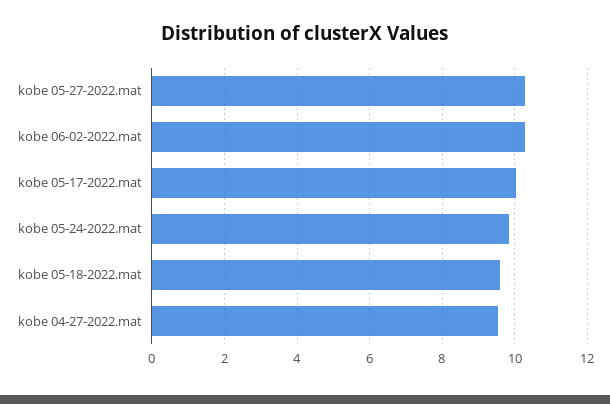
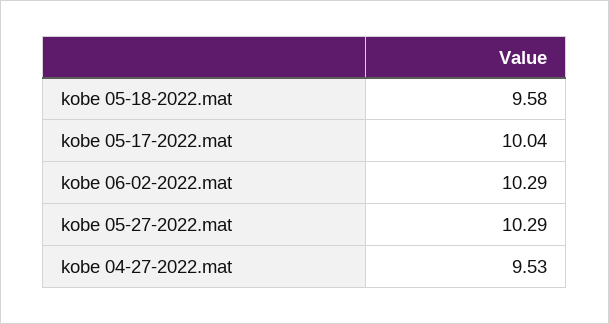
kobe 05-24-2022.mat: 9.8 -> none

